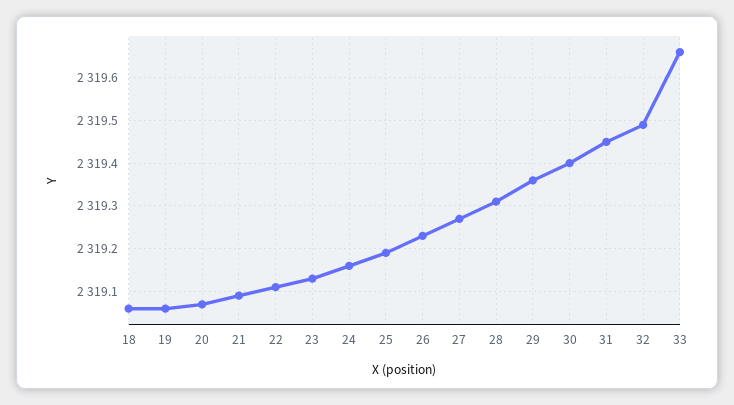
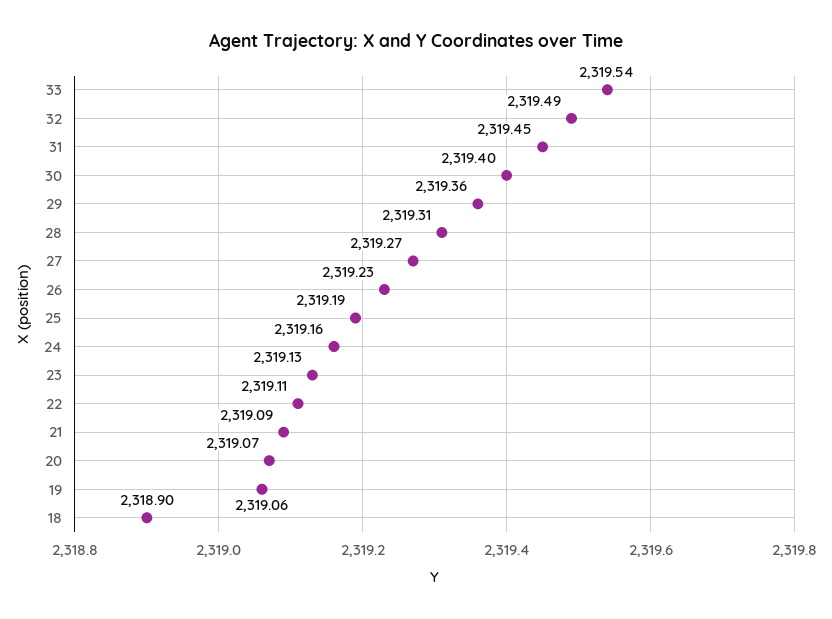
18: 2319.05 -> 2318.9
33: 2319.65 -> 2319.54

